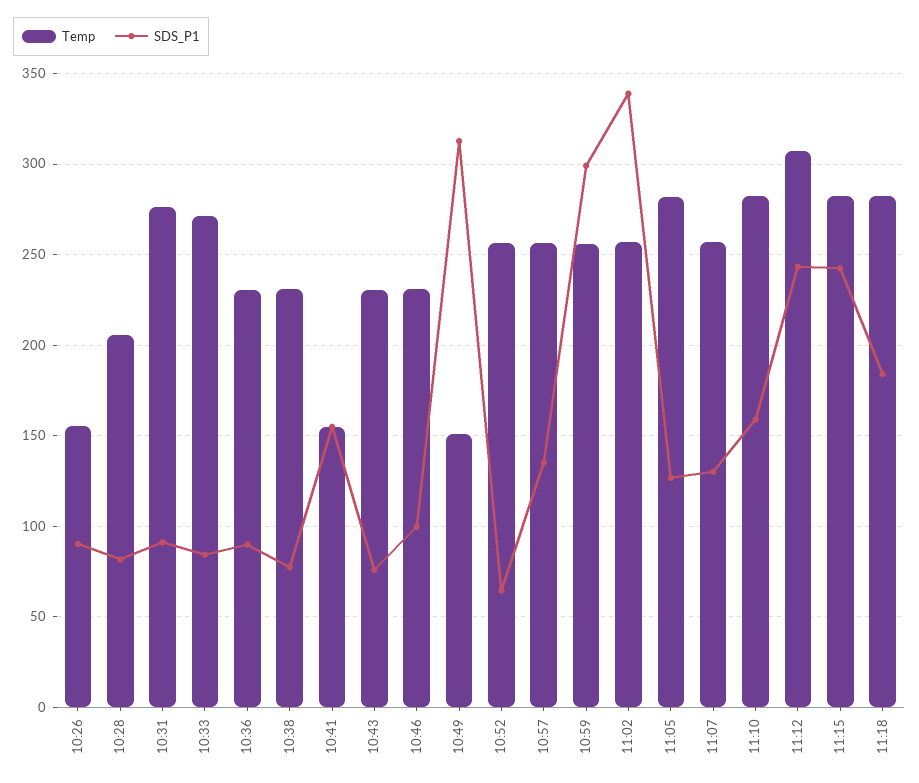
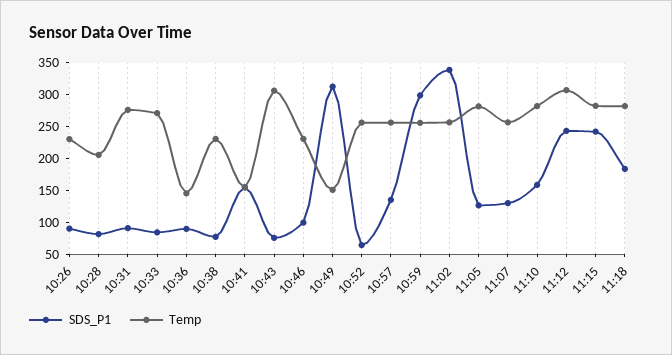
Temp, 10:26: 155 -> 225
Temp, 10:36: 230 -> 150
Temp, 10:43: 230 -> 300

